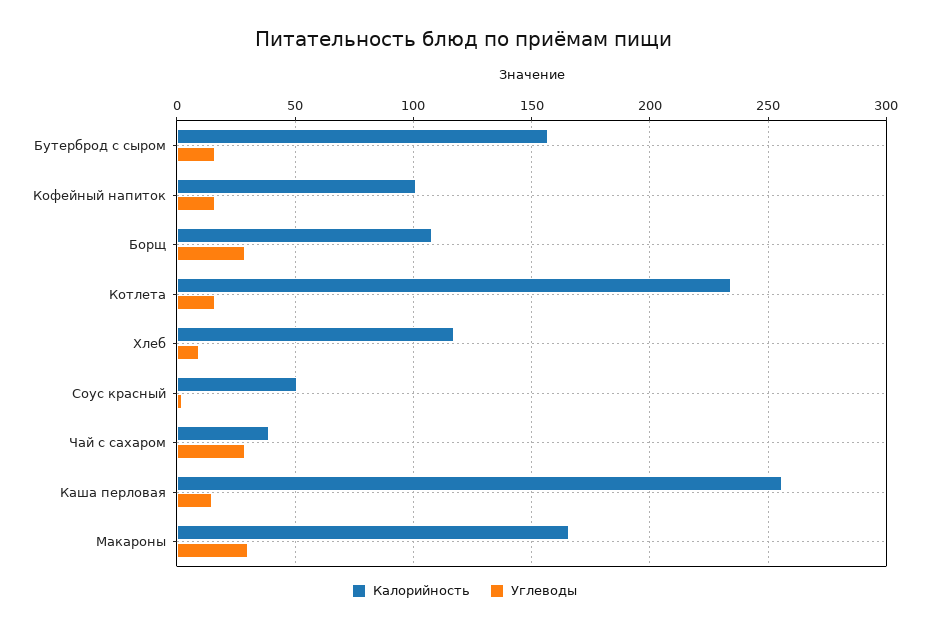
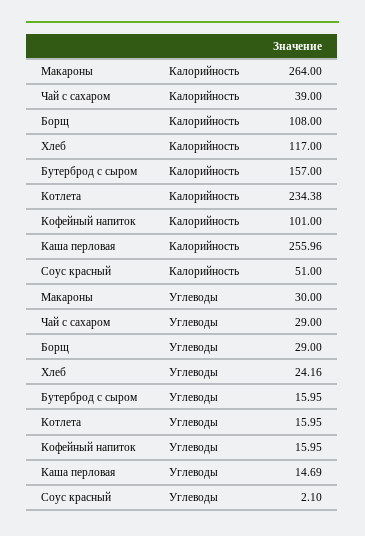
Углеводы, Хлеб: 10 -> 24.16
Калорийность, Макароны: 165 -> 264

